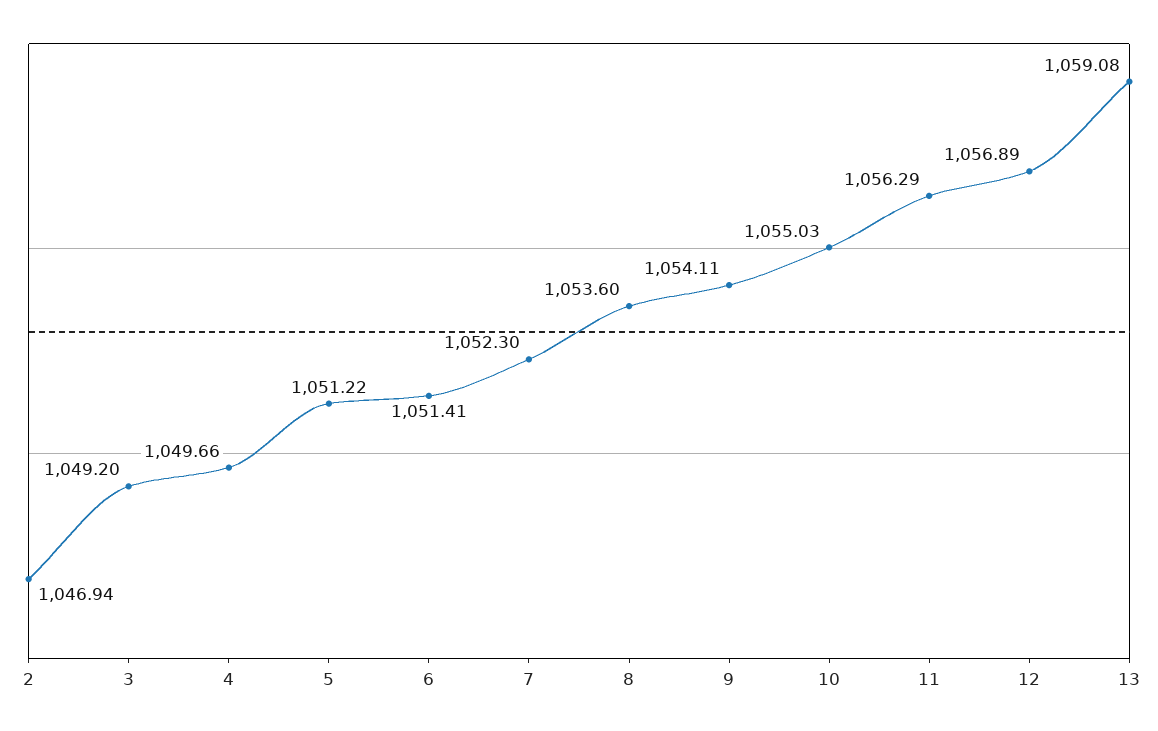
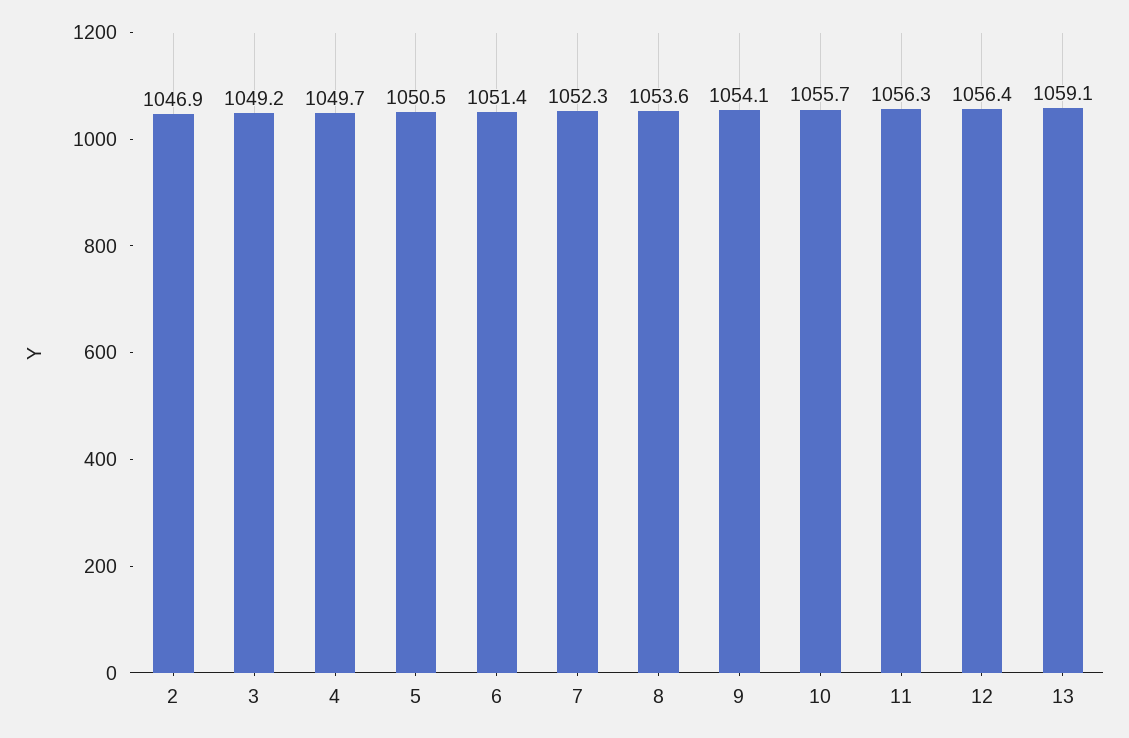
5: 1051.22 -> 1050.5
10: 1055.03 -> 1055.7
12: 1056.89 -> 1056.4

